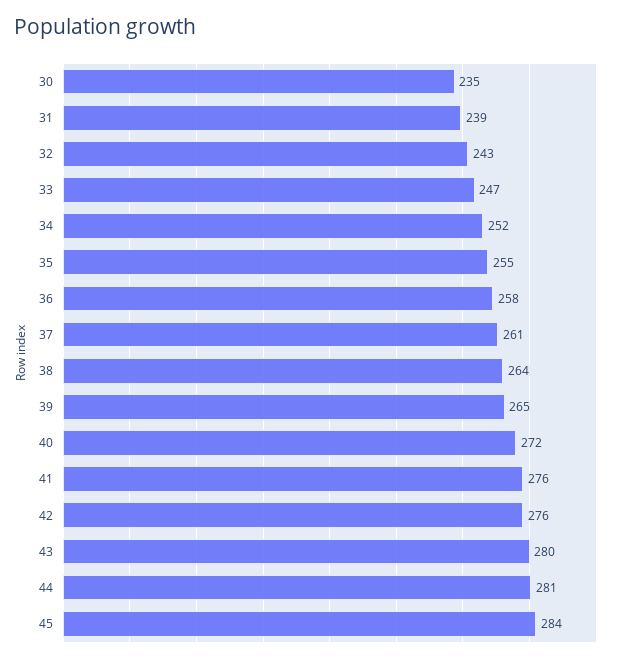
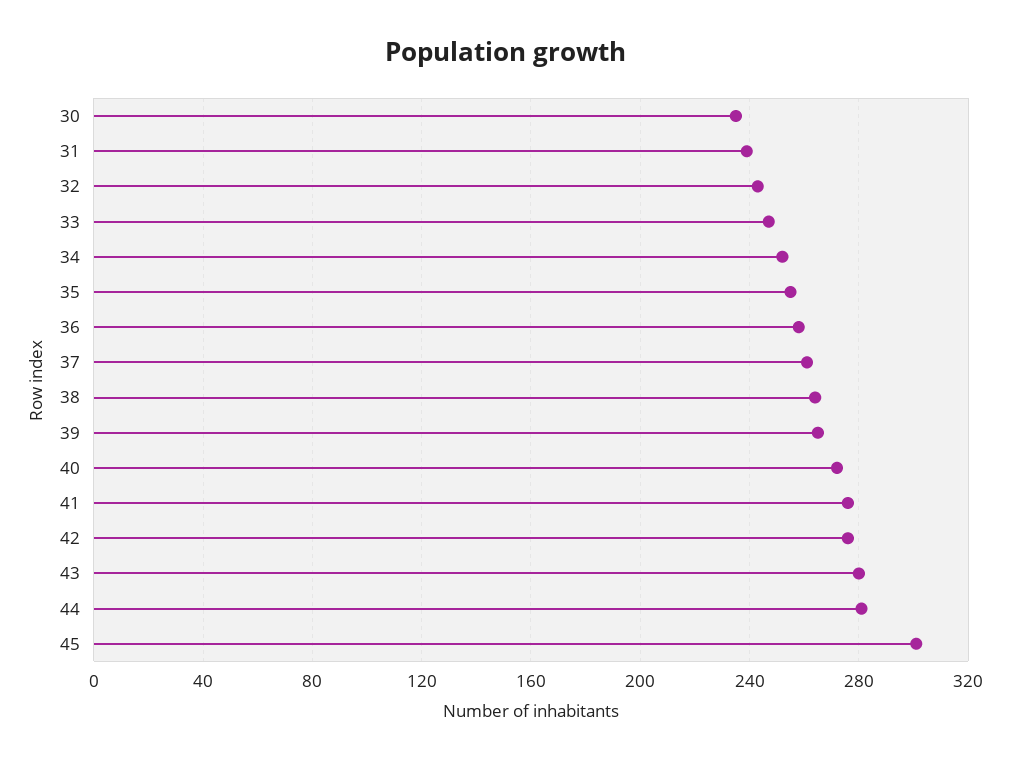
45: 284 -> 300

